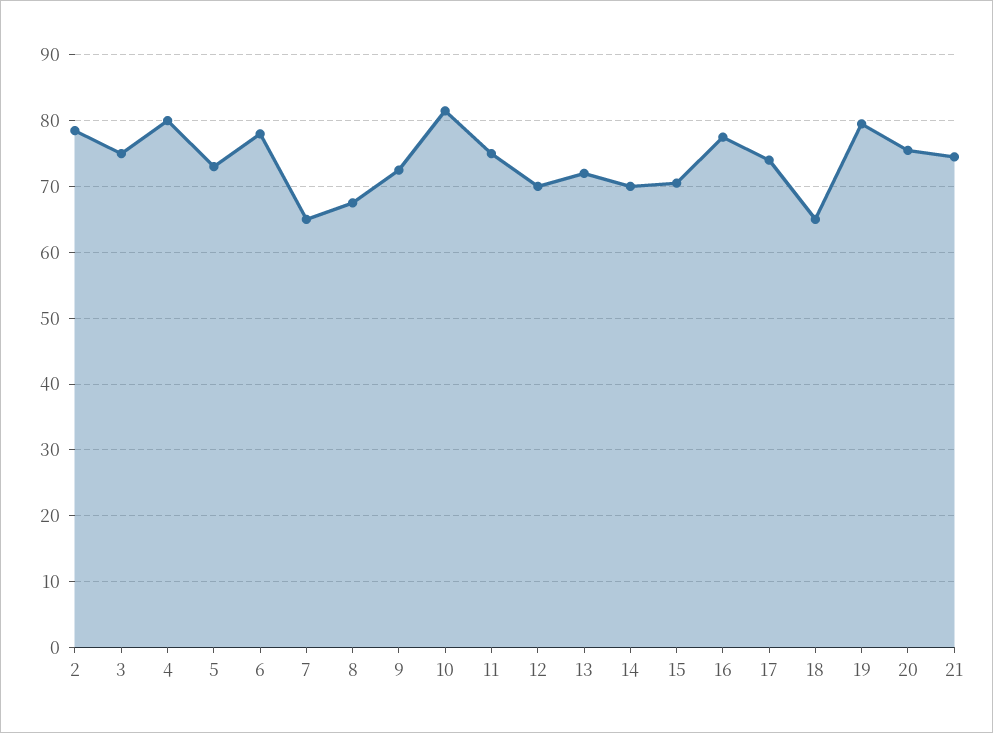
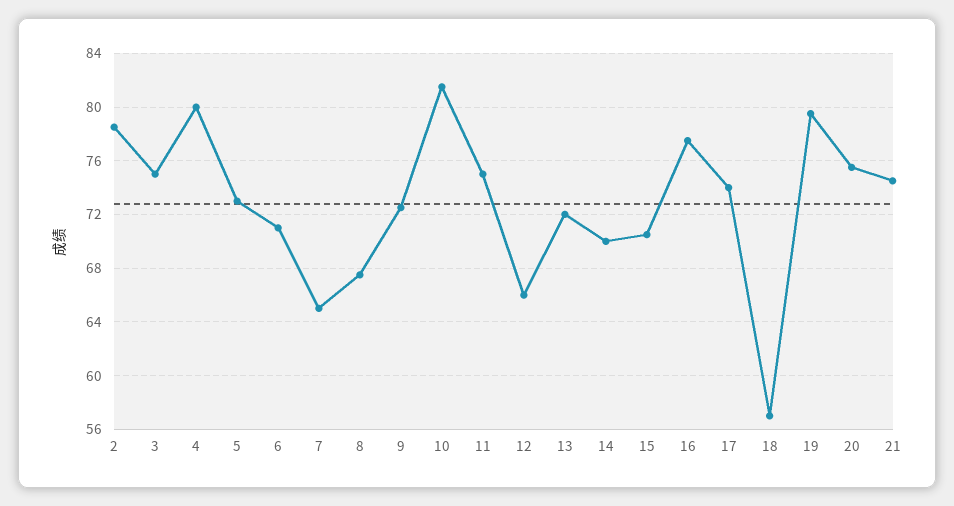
6: 78 -> 71
12: 70 -> 66
18: 65 -> 57

